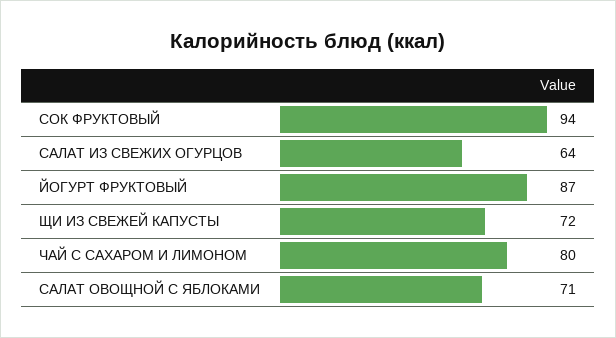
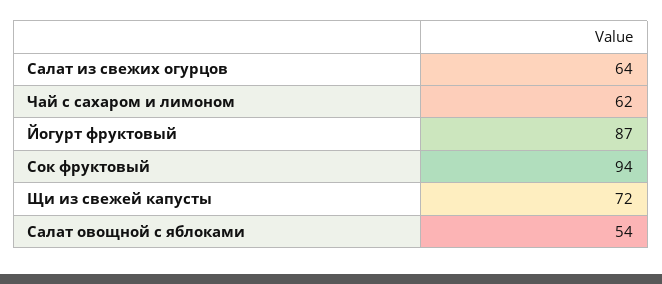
ЧАЙ С САХАРОМ И ЛИМОНОМ: 80 -> 62
САЛАТ ОВОЩНОЙ С ЯБЛОКАМИ: 71 -> 54

